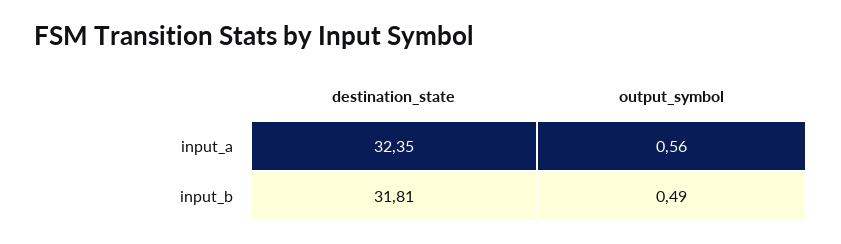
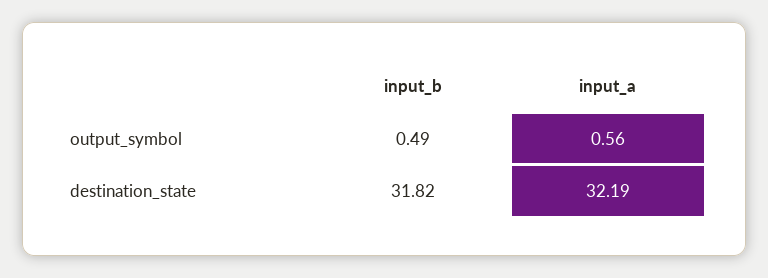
destination_state, input_a: 32.35 -> 32.19
destination_state, input_b: 31.81 -> 31.82

